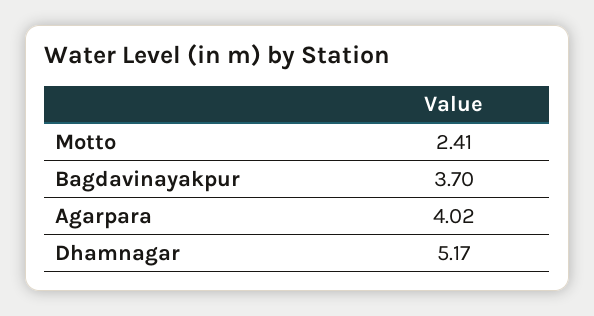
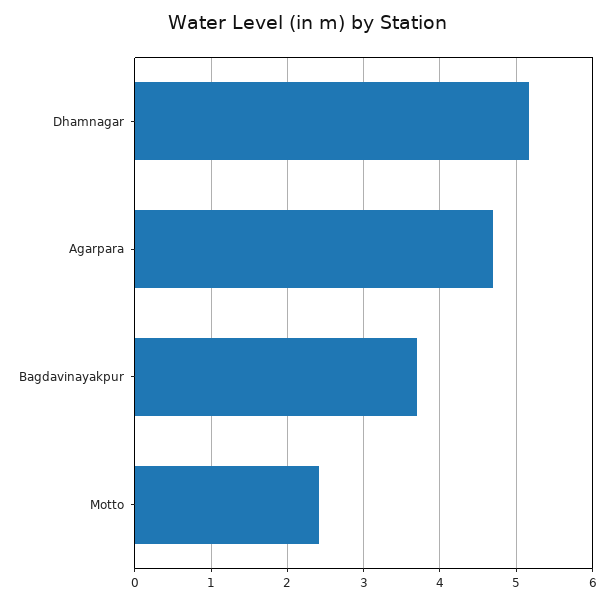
Agarpara: 4.02 -> 4.7

